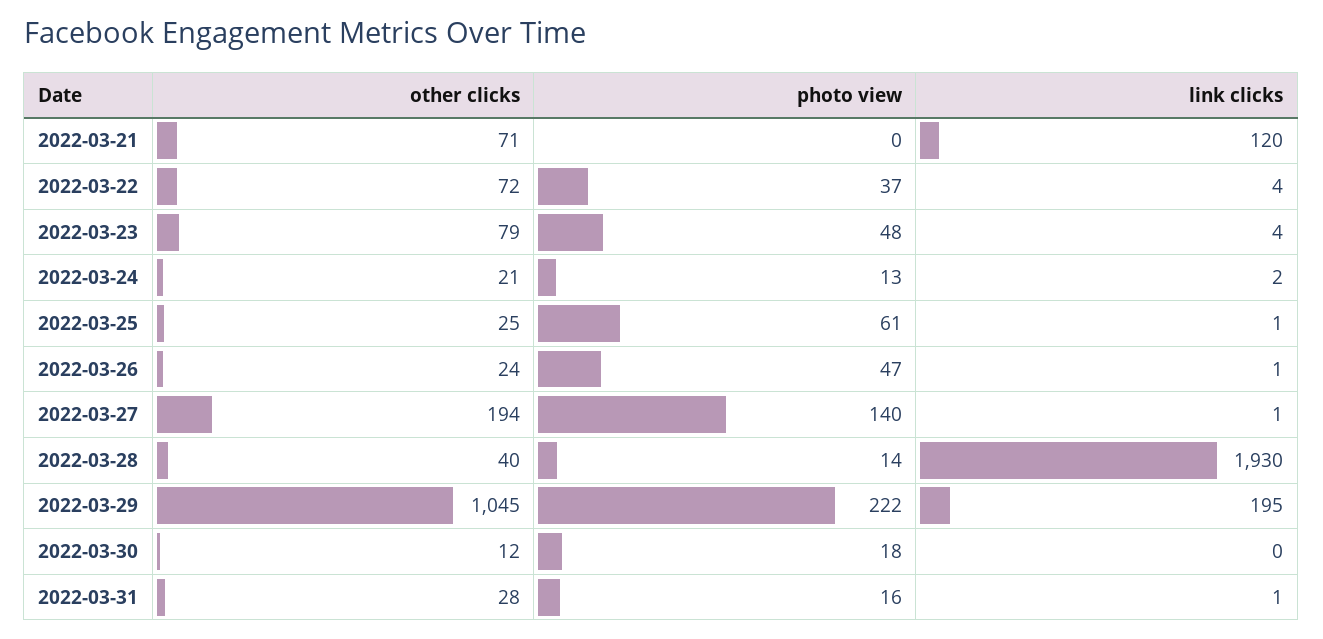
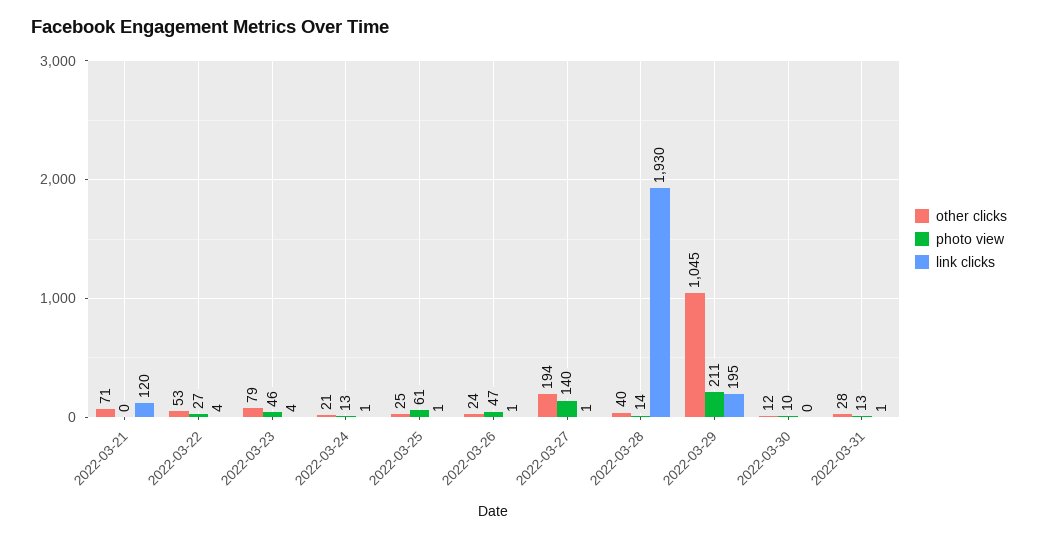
other clicks, 2022-03-22: 72 -> 53
photo view, 2022-03-22: 37 -> 27
photo view, 2022-03-23: 48 -> 46
link clicks, 2022-03-24: 2 -> 1
photo view, 2022-03-29: 222 -> 211
photo view, 2022-03-30: 18 -> 10
photo view, 2022-03-31: 16 -> 13

